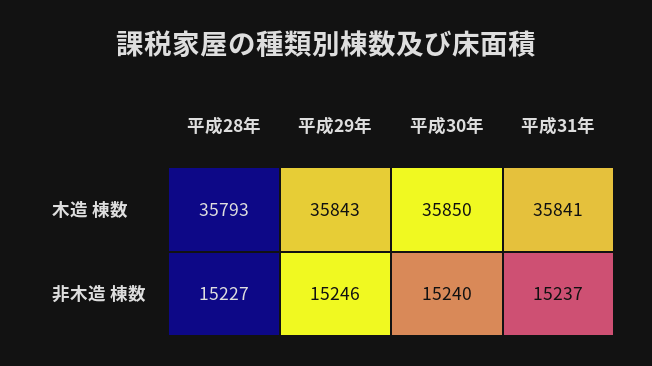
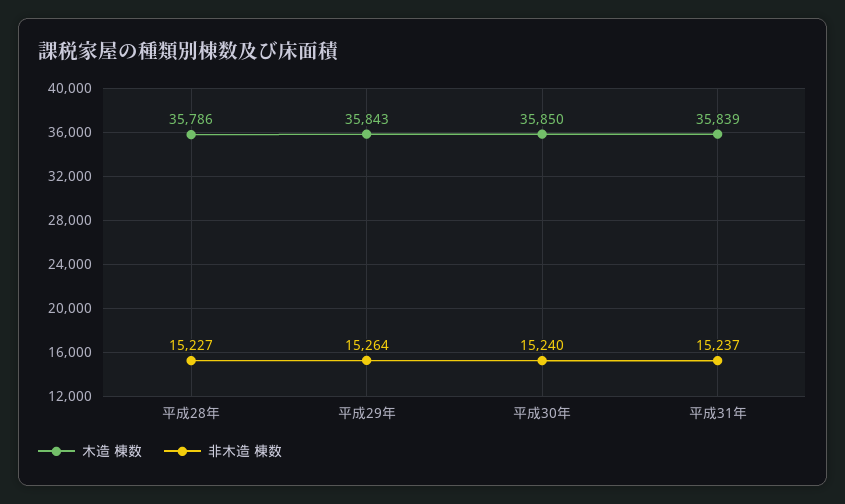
木造 棟数, 平成28年: 35793 -> 35786
木造 棟数, 平成31年: 35841 -> 35839
非木造 棟数, 平成29年: 15246 -> 15264

